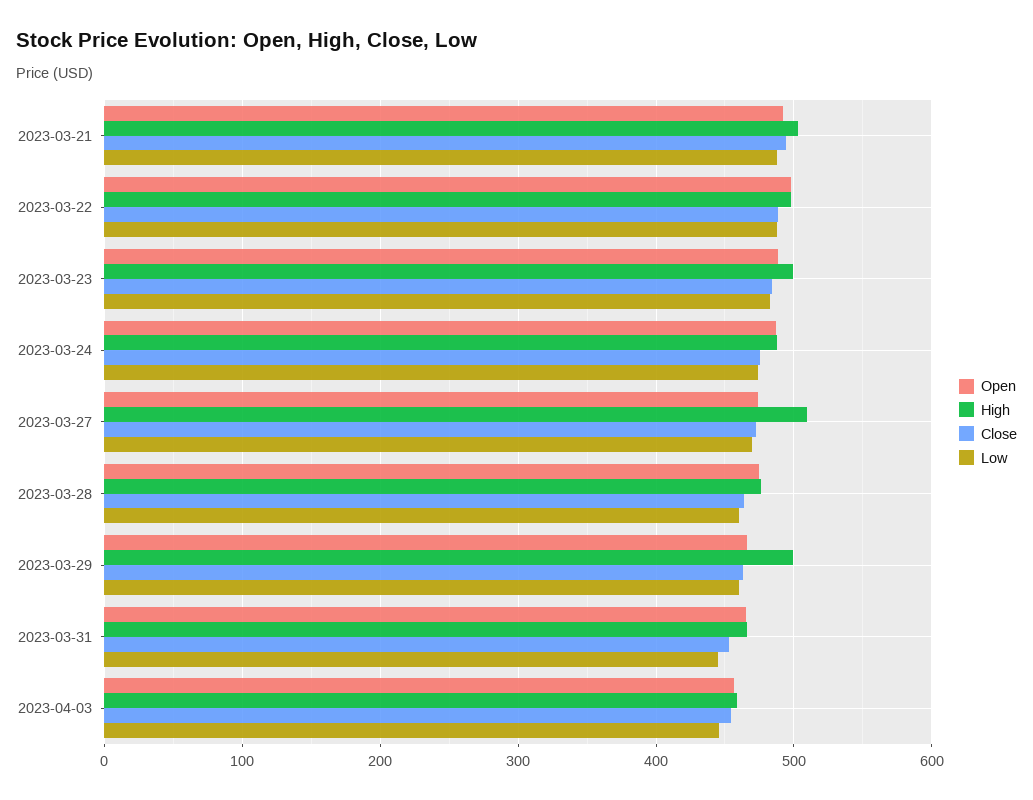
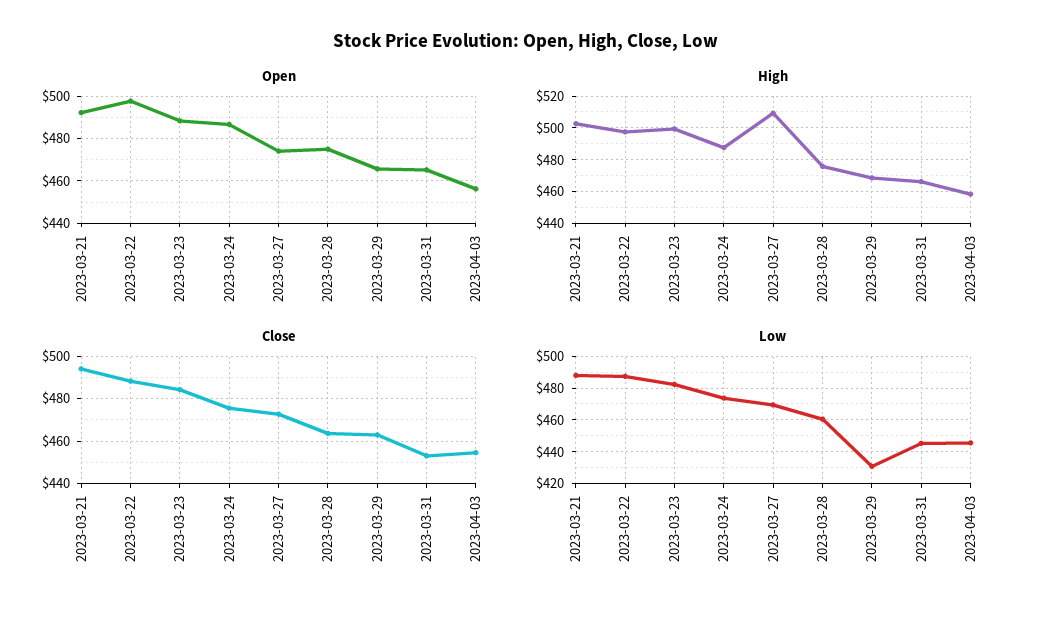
High, 2023-03-29: 500 -> 470
Low, 2023-03-29: 460 -> 430

